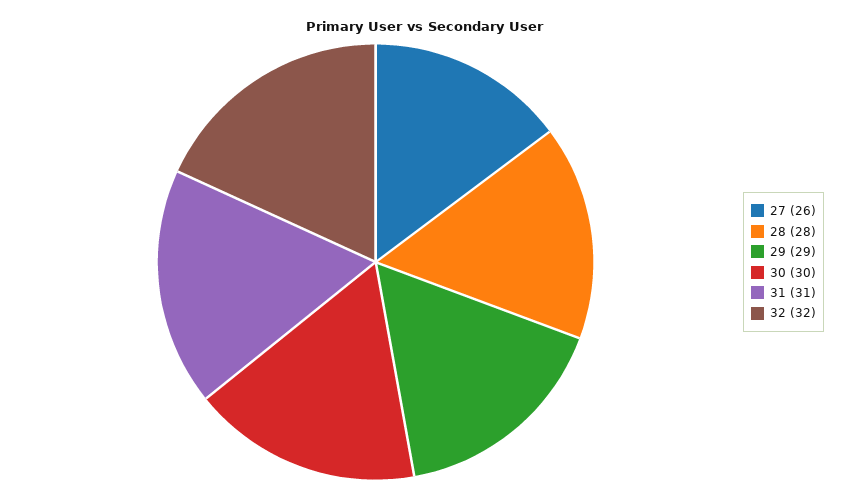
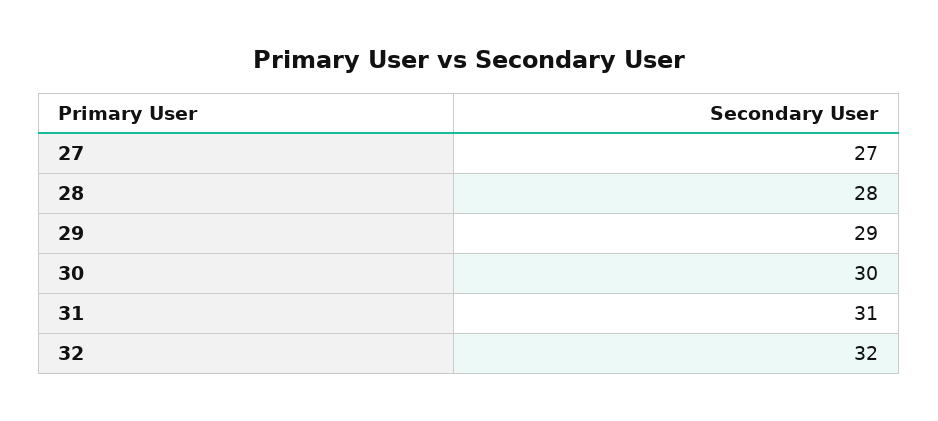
27: 26 -> 27

